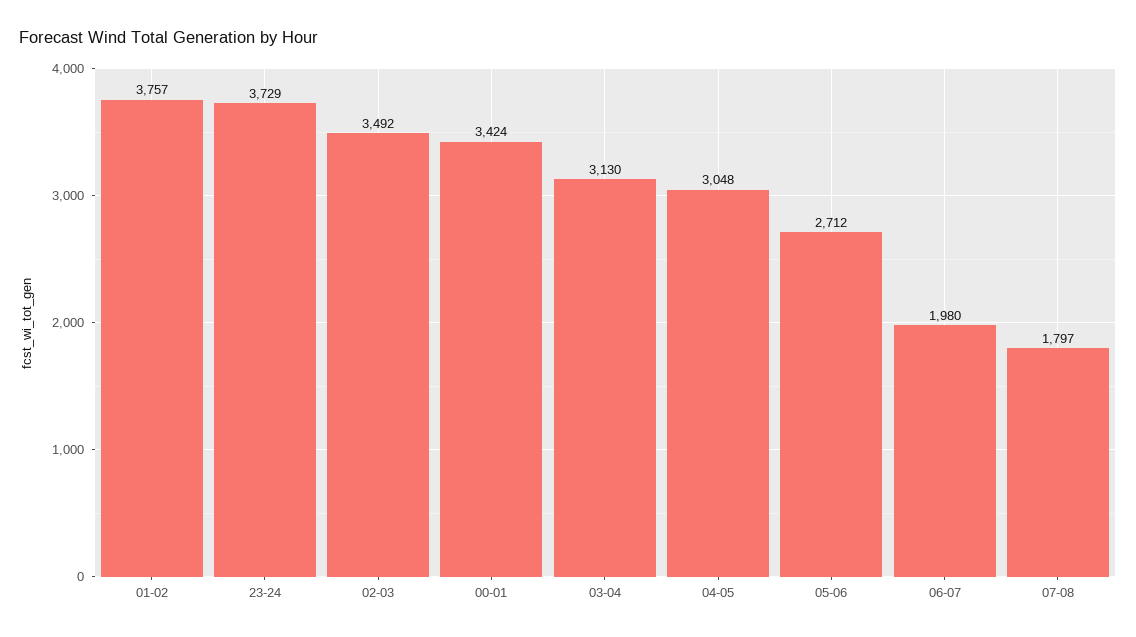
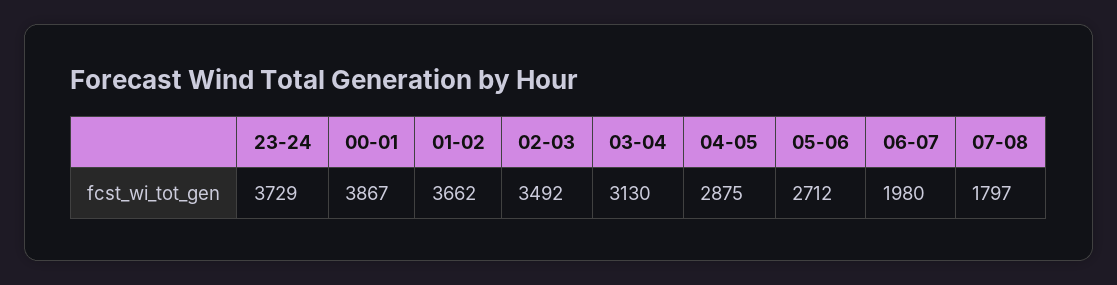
01-02: 3757 -> 3662
00-01: 3424 -> 3867
04-05: 3048 -> 2875

